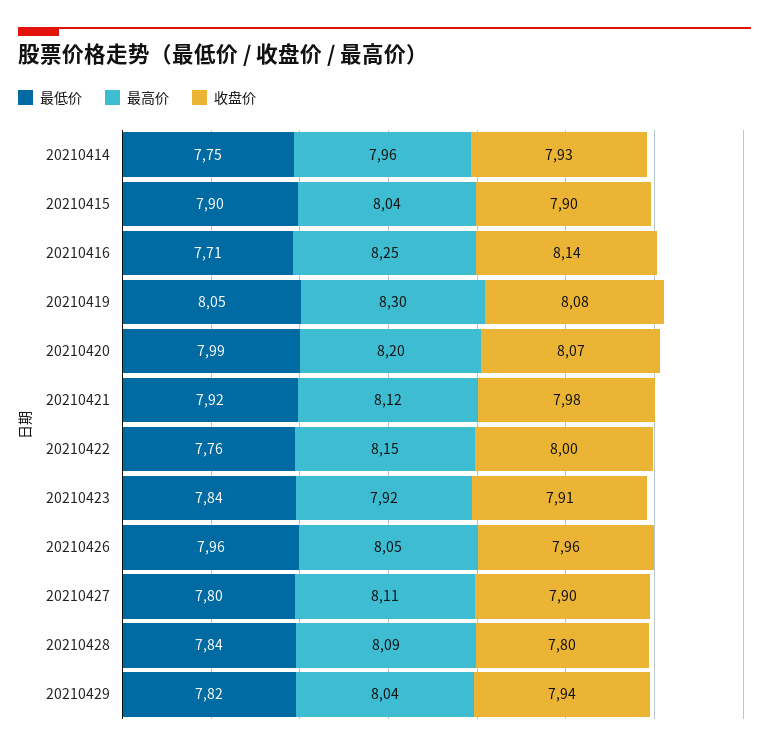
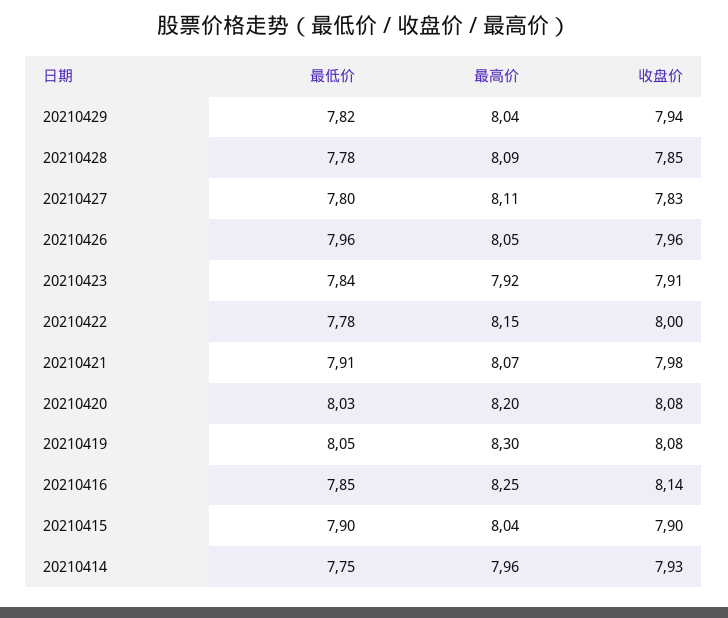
最低价, 20210416: 7.71 -> 7.85
最低价, 20210420: 7.99 -> 8.03
收盘价, 20210420: 8.07 -> 8.08
最低价, 20210421: 7.92 -> 7.91
最高价, 20210421: 8.12 -> 8.07
最低价, 20210422: 7.76 -> 7.78
收盘价, 20210427: 7.9 -> 7.83
最低价, 20210428: 7.84 -> 7.78
收盘价, 20210428: 7.8 -> 7.85

